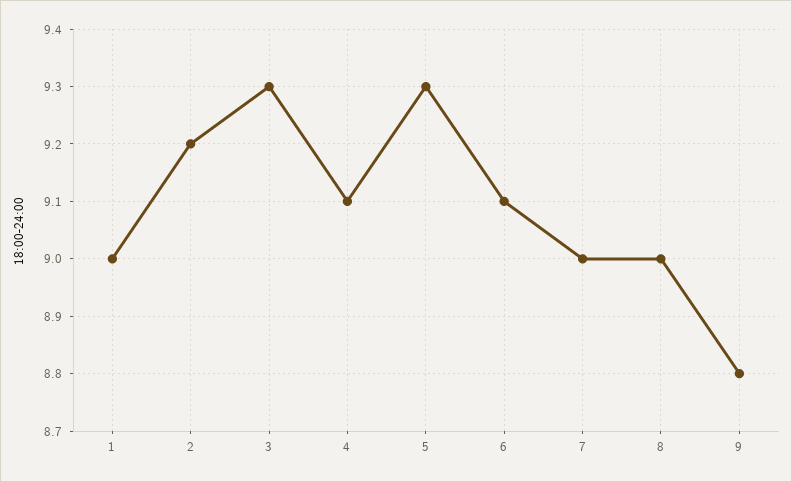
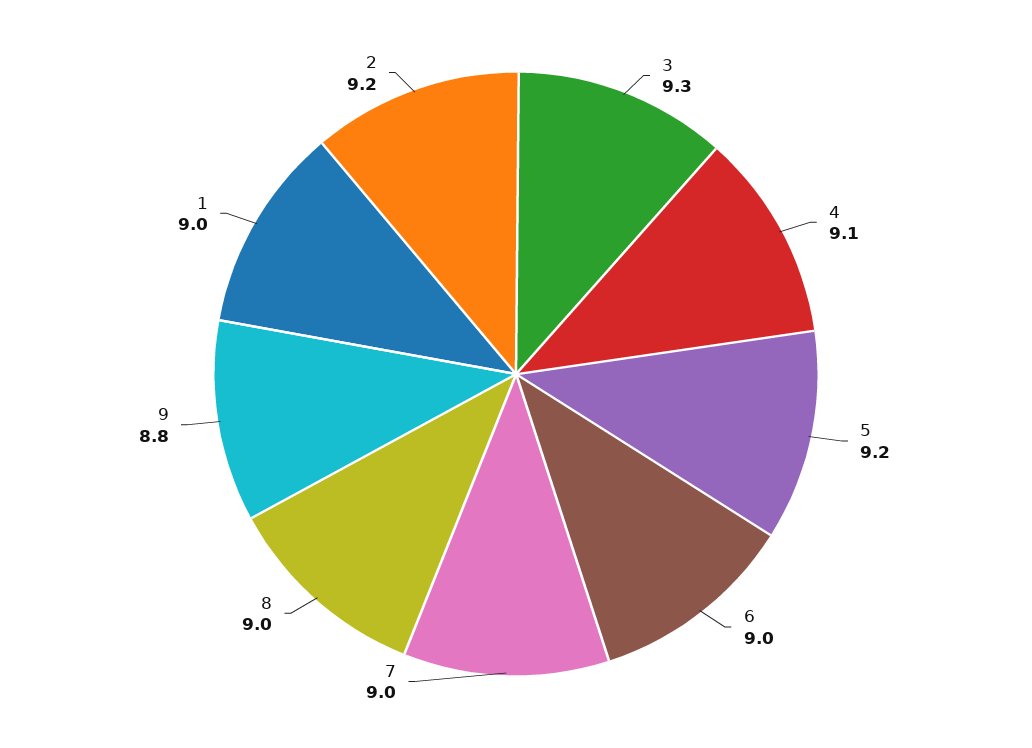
5: 9.3 -> 9.2
6: 9.1 -> 9

